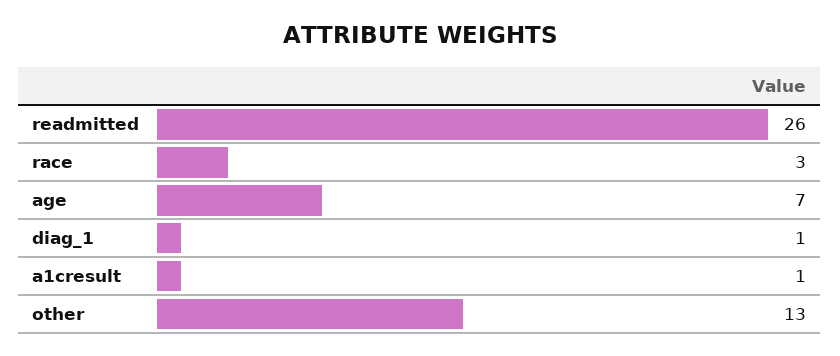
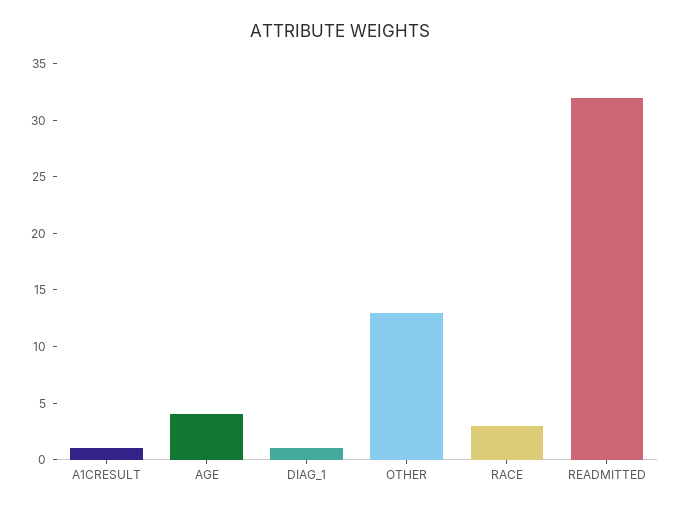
readmitted: 26 -> 32
age: 7 -> 4

